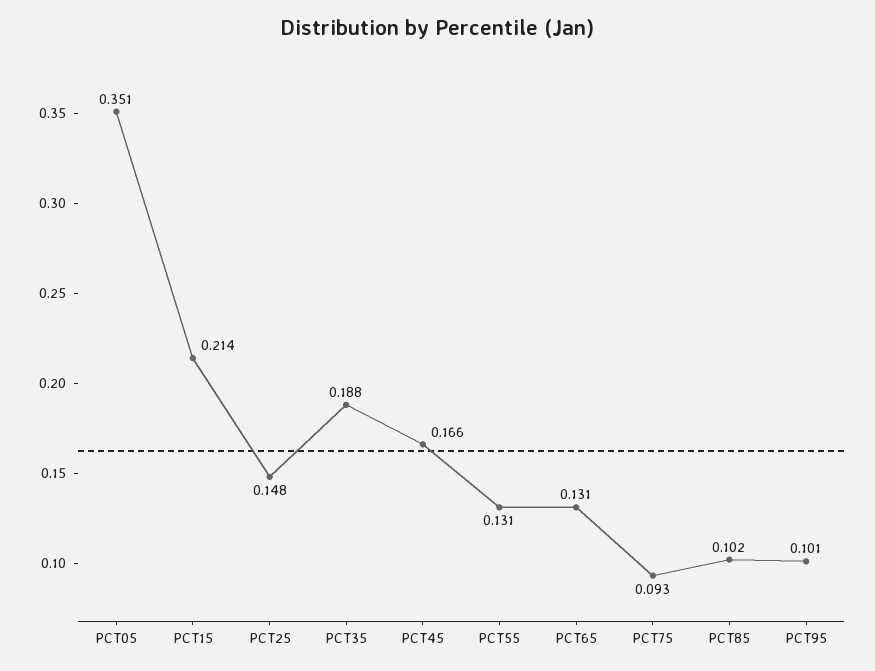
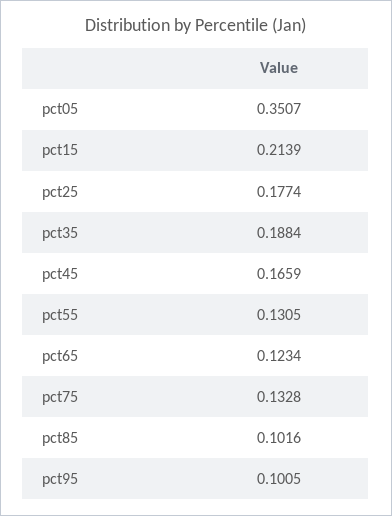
PCT25: 0.148 -> 0.1774
PCT65: 0.131 -> 0.1234
PCT75: 0.093 -> 0.1328

